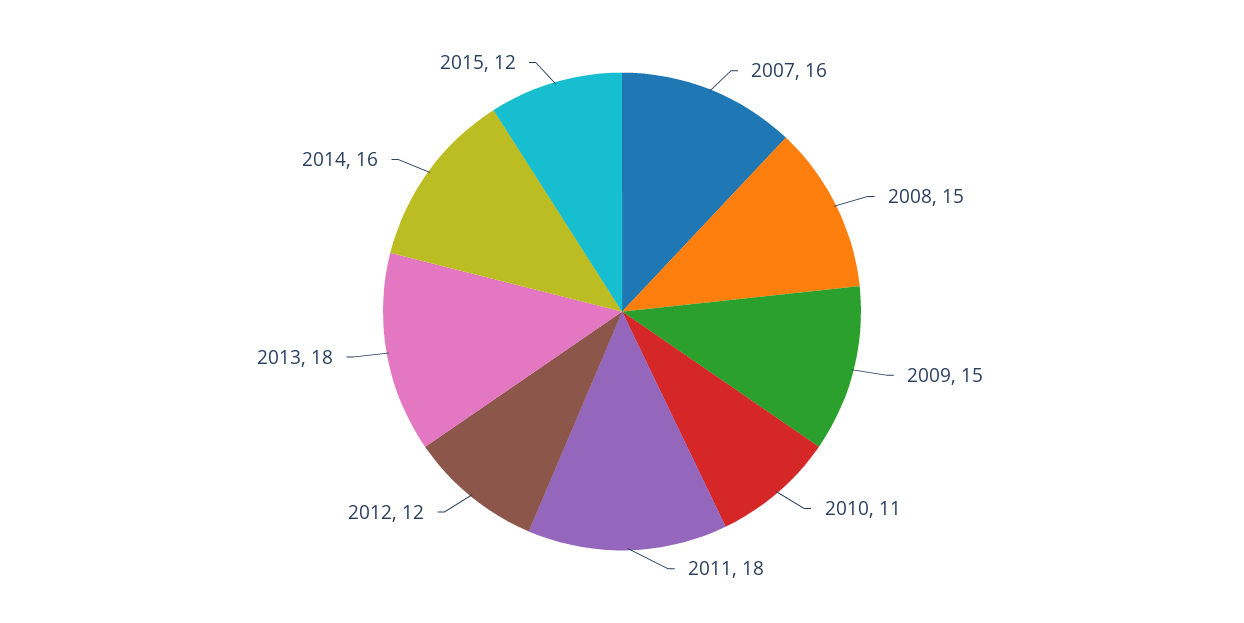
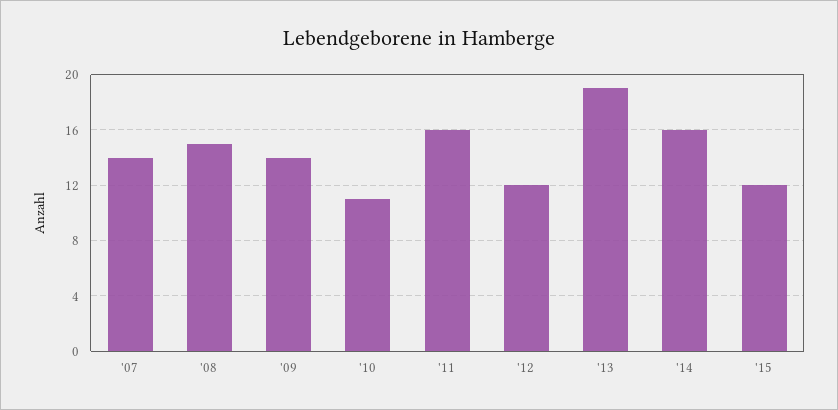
2007: 16 -> 14
2009: 15 -> 14
2011: 18 -> 16
2013: 18 -> 19

